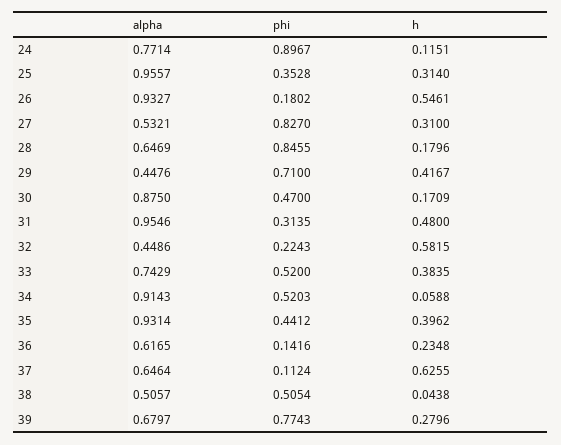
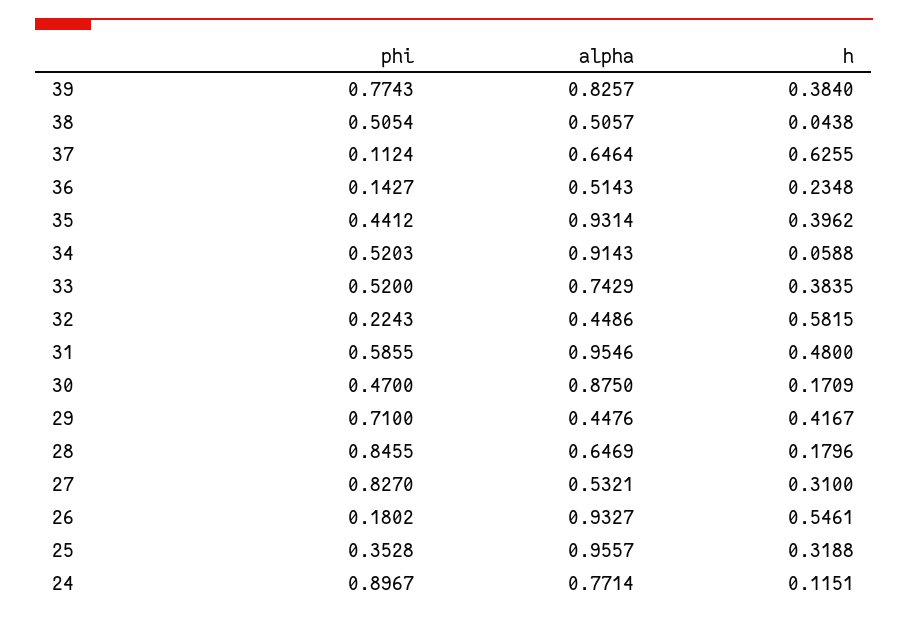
h, 25: 0.314 -> 0.3188
phi, 31: 0.3135 -> 0.5855
alpha, 36: 0.6165 -> 0.5143
phi, 36: 0.1416 -> 0.1427
alpha, 39: 0.6797 -> 0.8257
h, 39: 0.2796 -> 0.384

